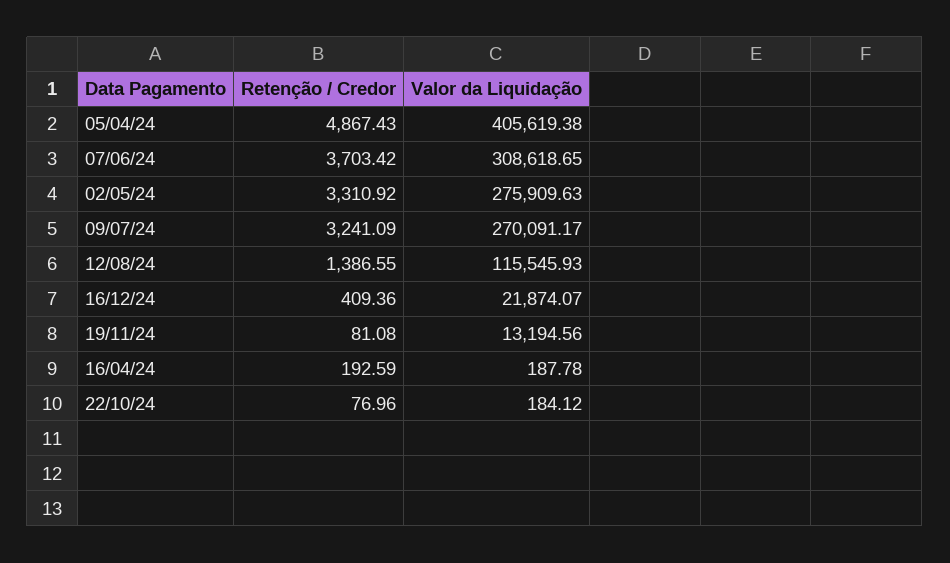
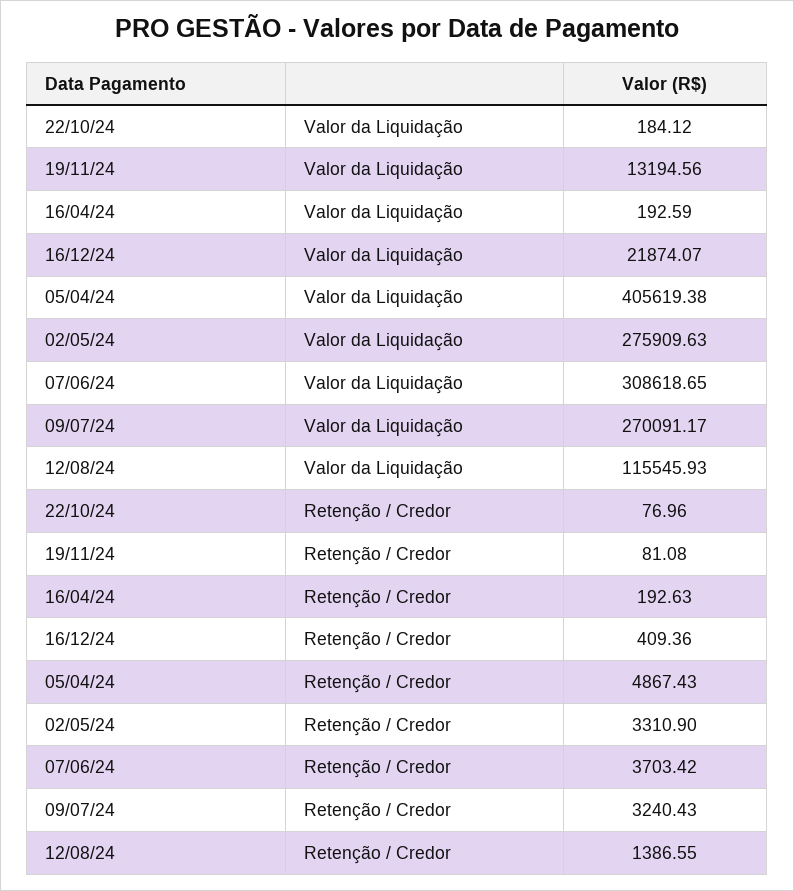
Retenção / Credor, 02/05/24: 3310.92 -> 3310.9
Retenção / Credor, 09/07/24: 3241.09 -> 3240.43
Retenção / Credor, 16/04/24: 192.59 -> 192.63
Valor da Liquidação, 16/04/24: 187.78 -> 192.59

